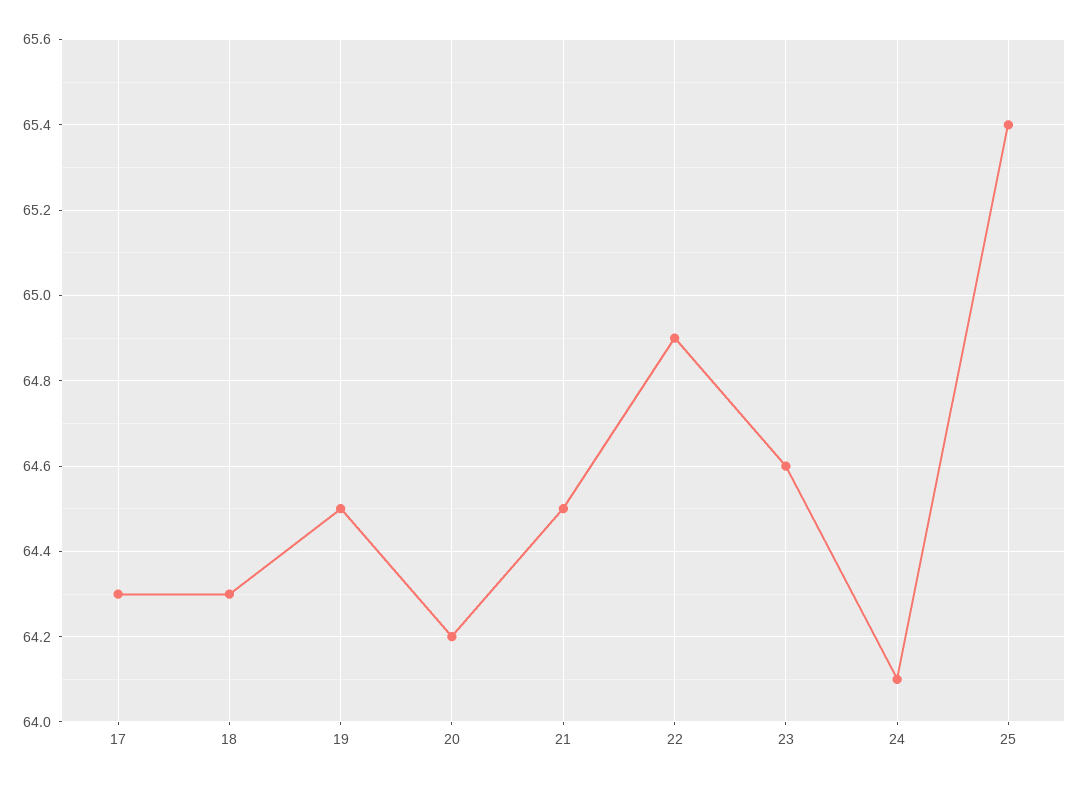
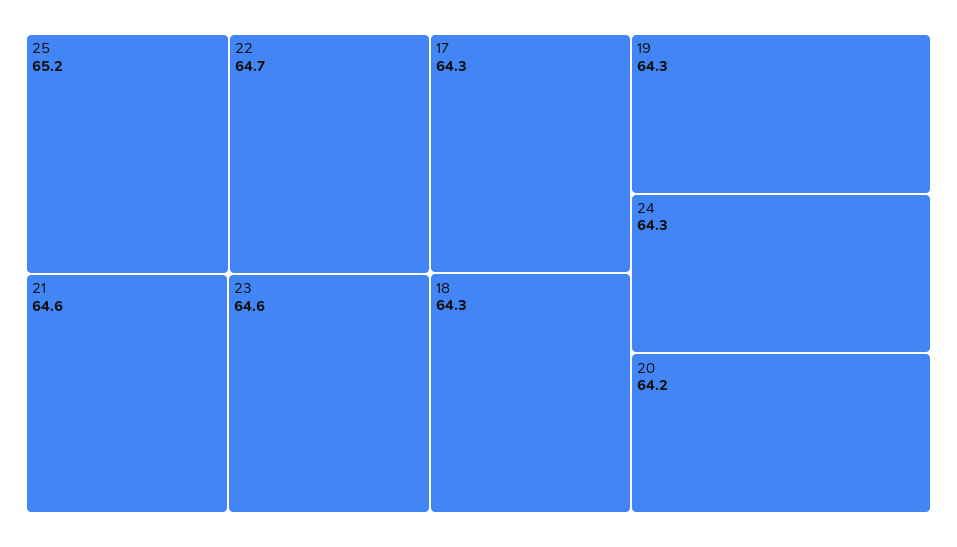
19: 64.5 -> 64.3
21: 64.5 -> 64.6
22: 64.9 -> 64.7
24: 64.1 -> 64.3
25: 65.4 -> 65.2

